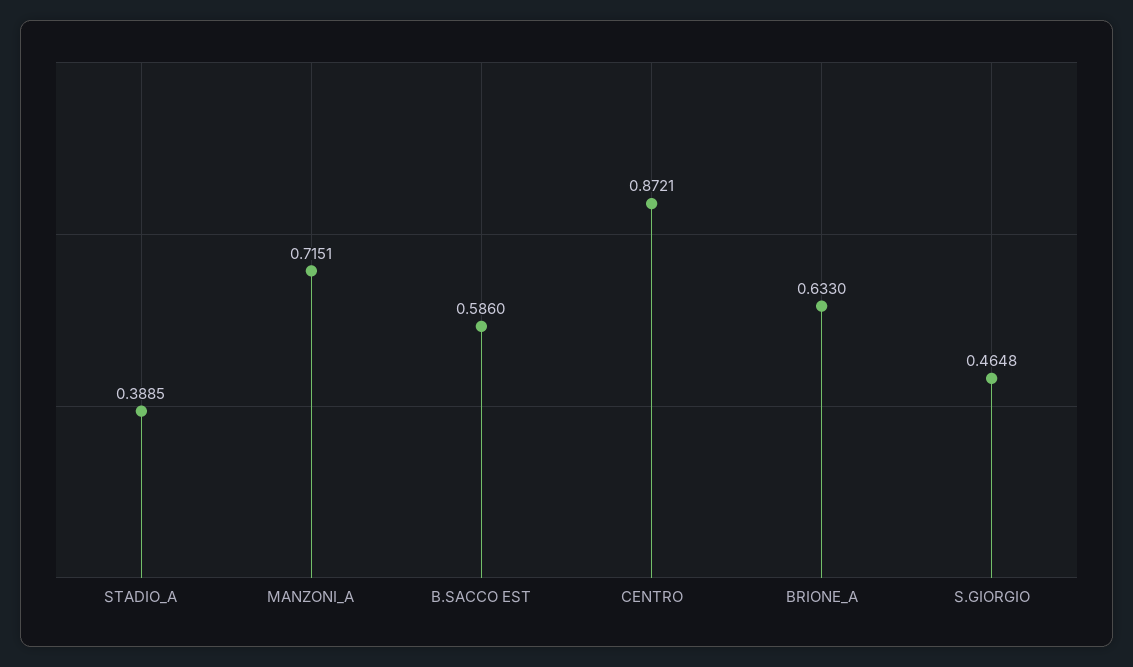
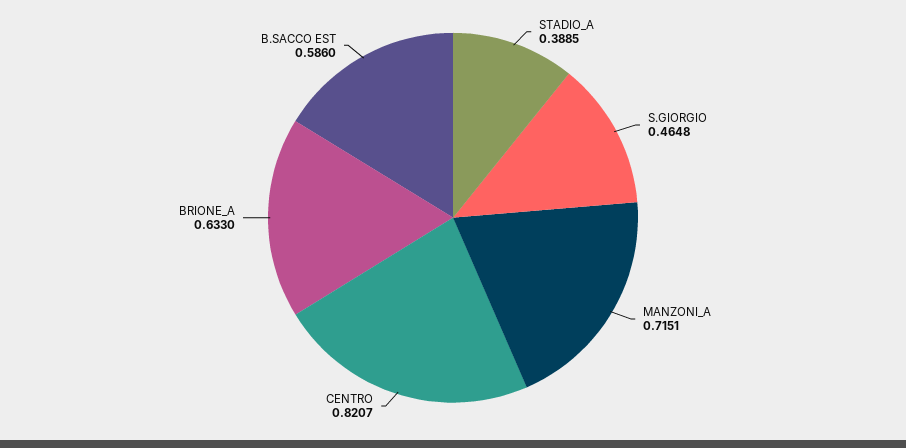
CENTRO: 0.8721 -> 0.8207

